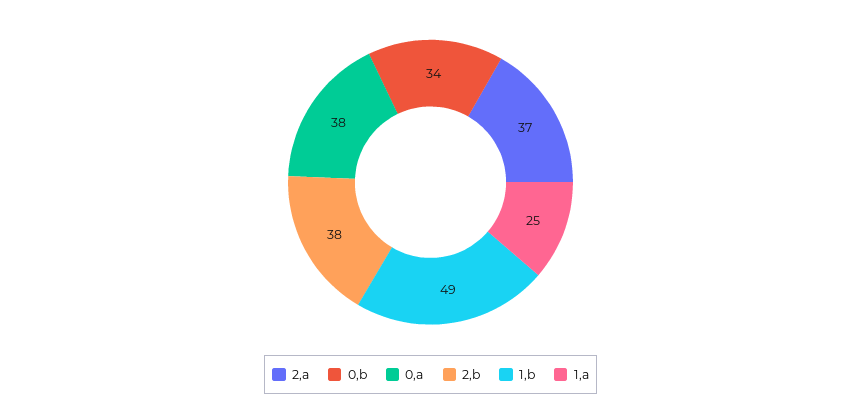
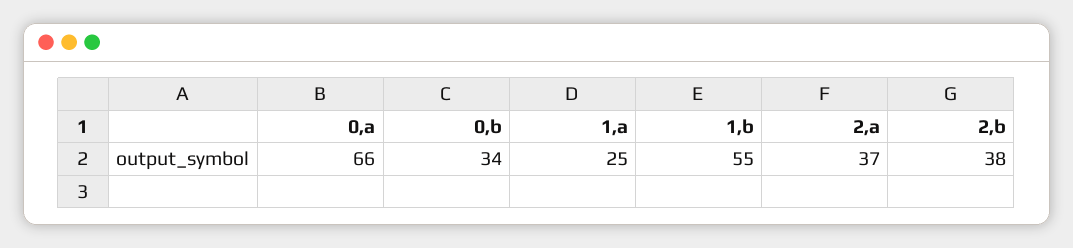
0,a: 38 -> 66
1,b: 49 -> 55

